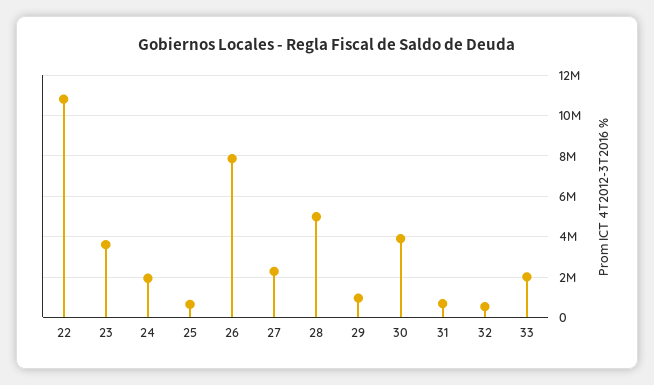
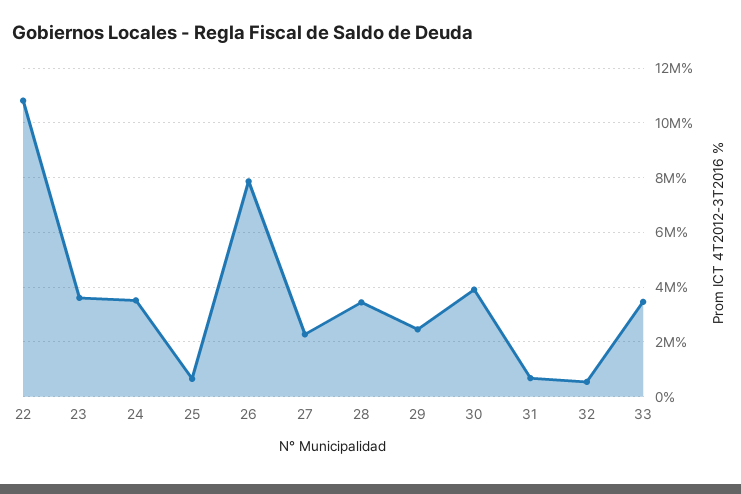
24: 2000000 -> 3500000
28: 5000000 -> 3500000
29: 1000000 -> 2500000
33: 2000000 -> 3500000

